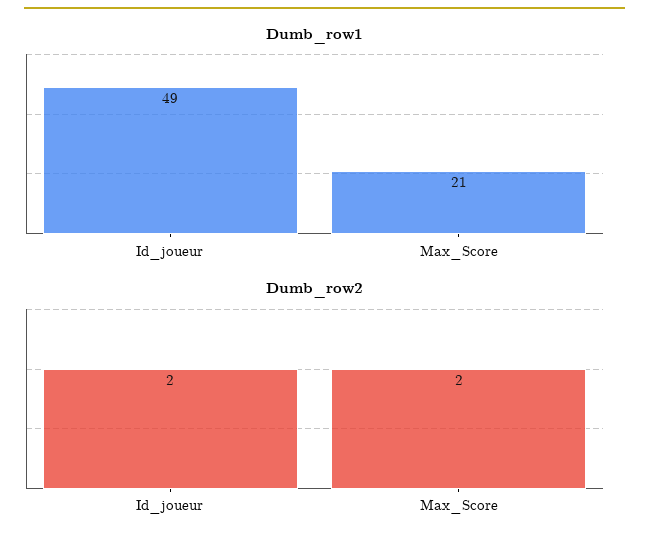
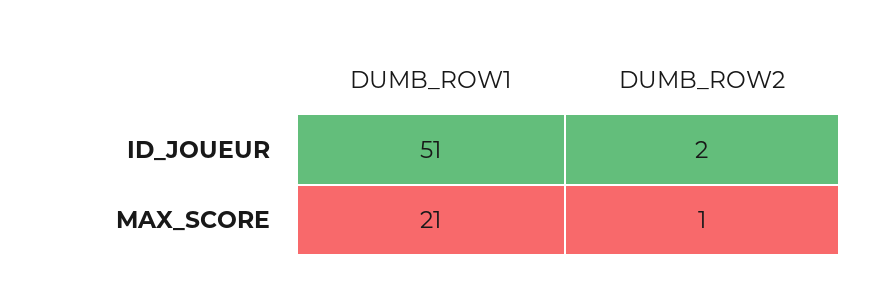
Dumb_row1, Id_joueur: 49 -> 51
Dumb_row2, Max_Score: 2 -> 1

